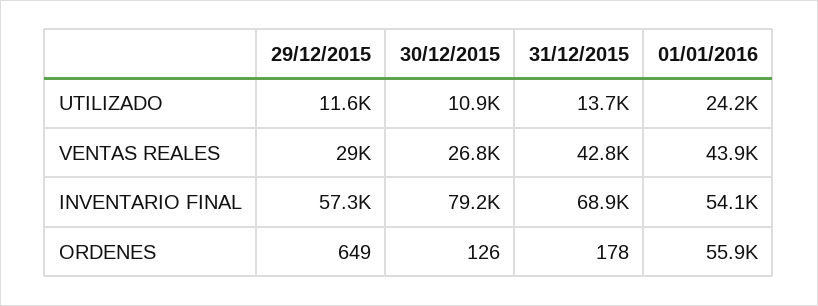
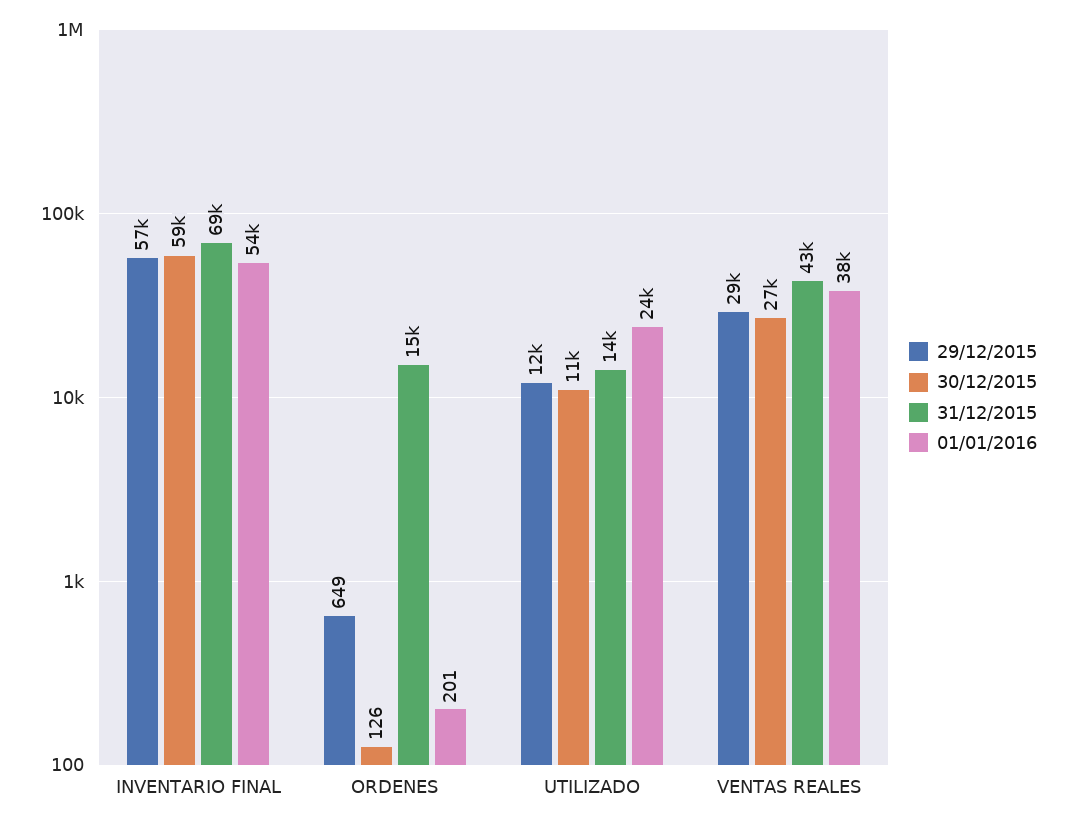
01/01/2016, VENTAS REALES: 43900 -> 38000
30/12/2015, INVENTARIO FINAL: 79200 -> 59000
31/12/2015, ORDENES: 178 -> 15000
01/01/2016, ORDENES: 55900 -> 201

